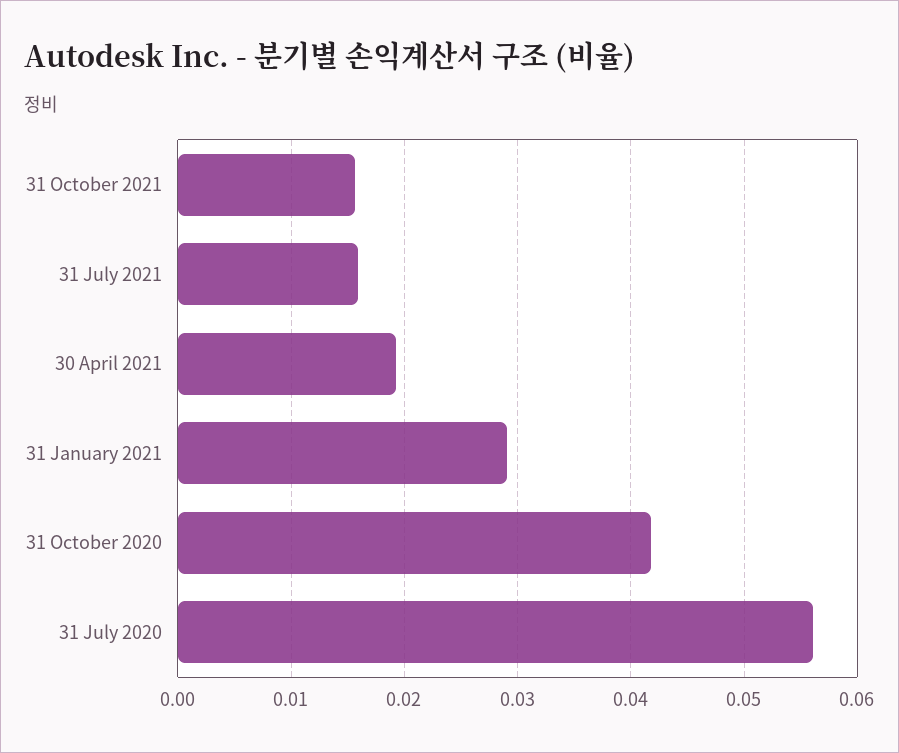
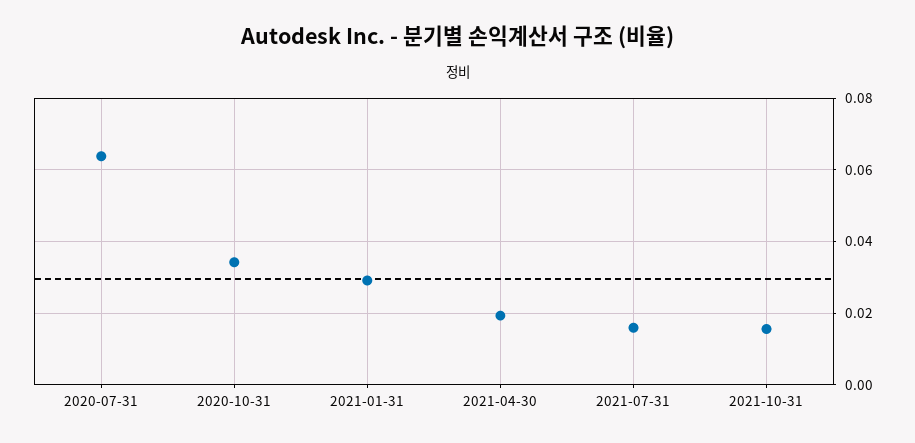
31 October 2020: 0.042 -> 0.034
31 July 2020: 0.056 -> 0.064

